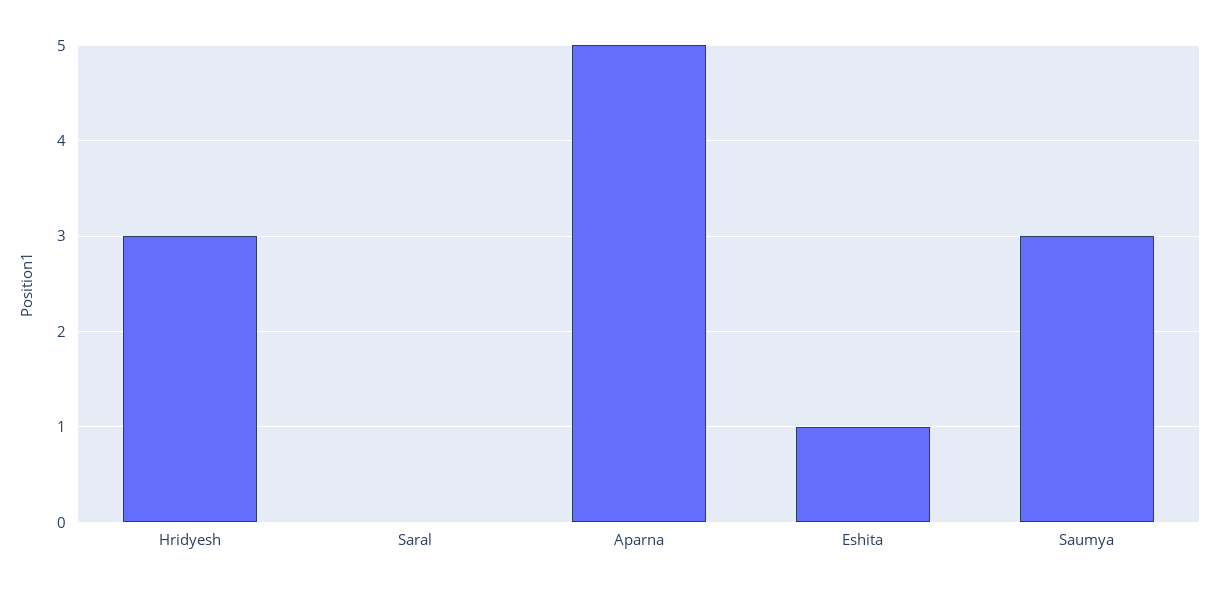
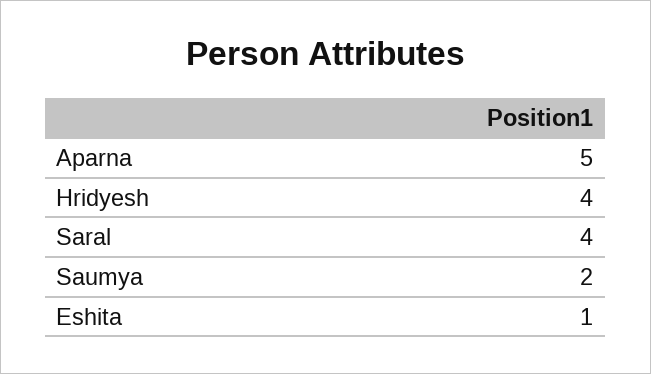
Hridyesh: 3 -> 4
Saral: 0 -> 4
Saumya: 3 -> 2

